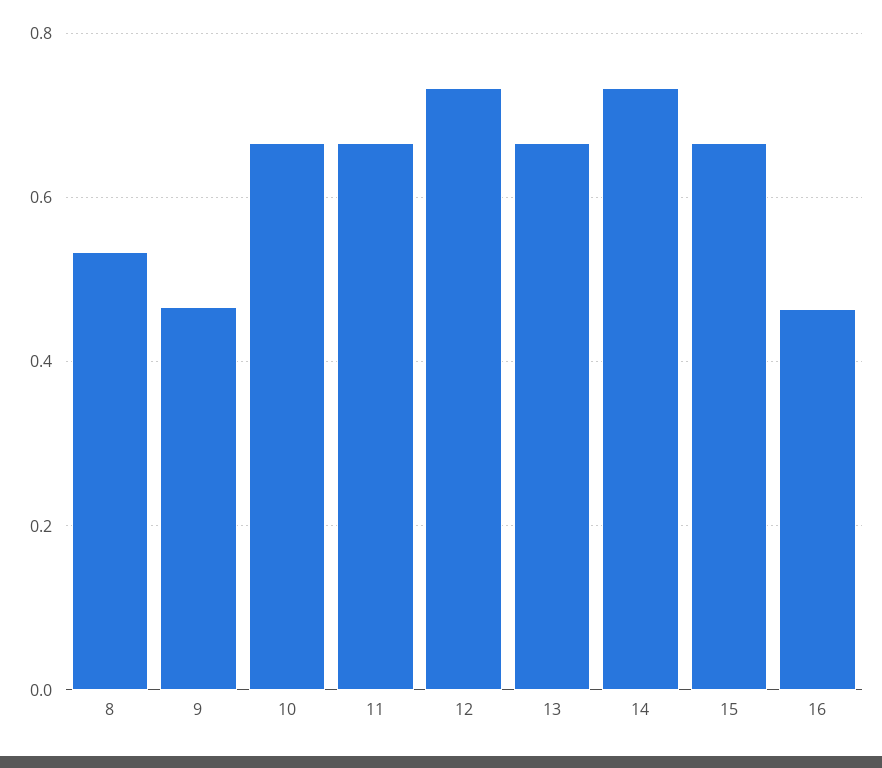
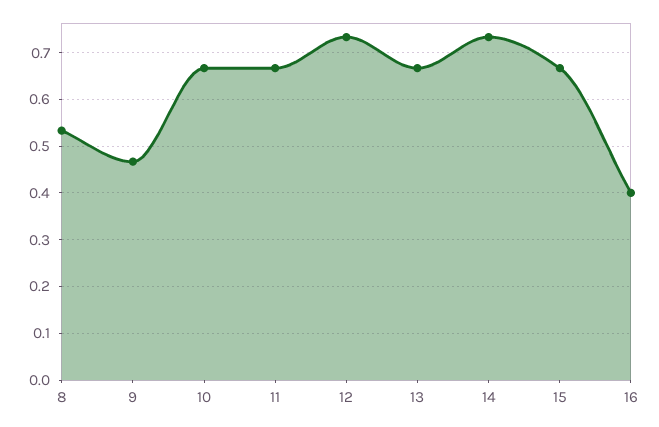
16: 0.46 -> 0.4

